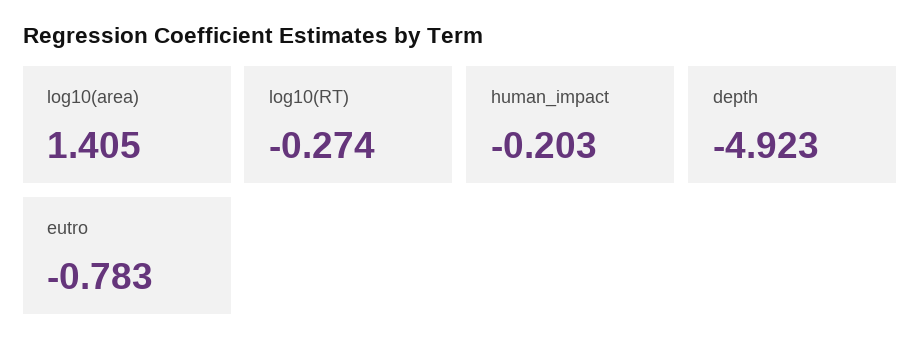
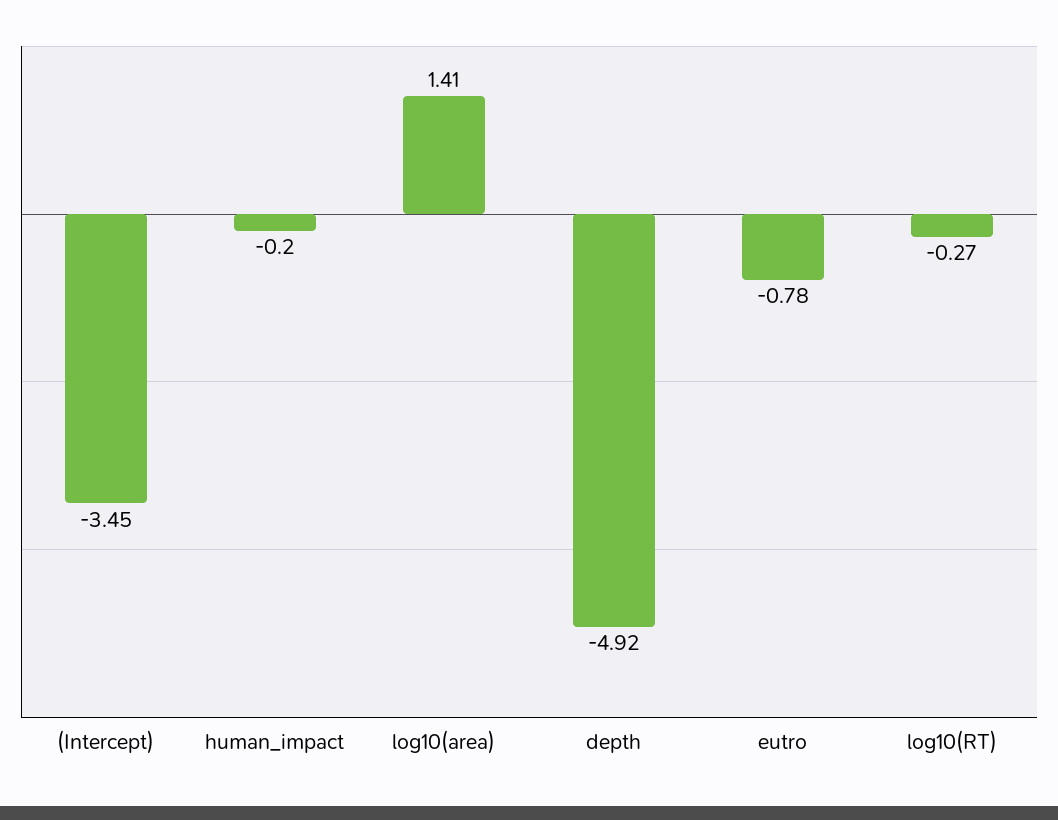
(Intercept): none -> -3.45

